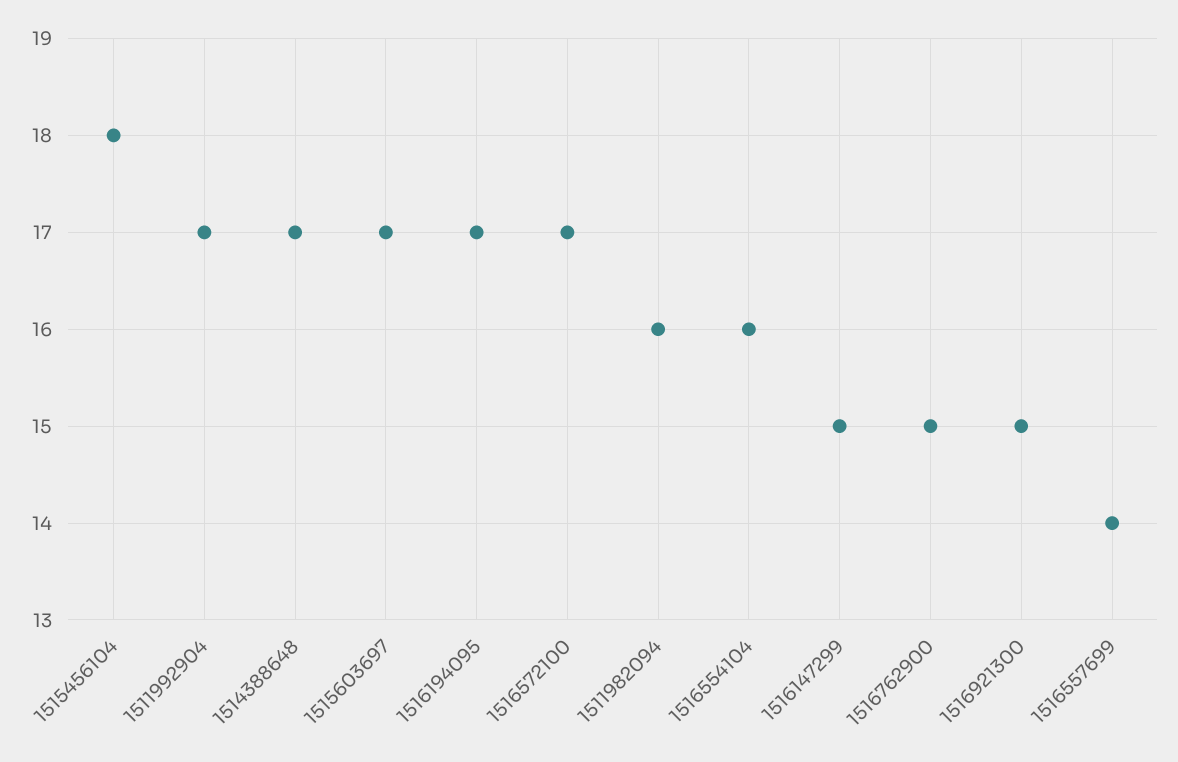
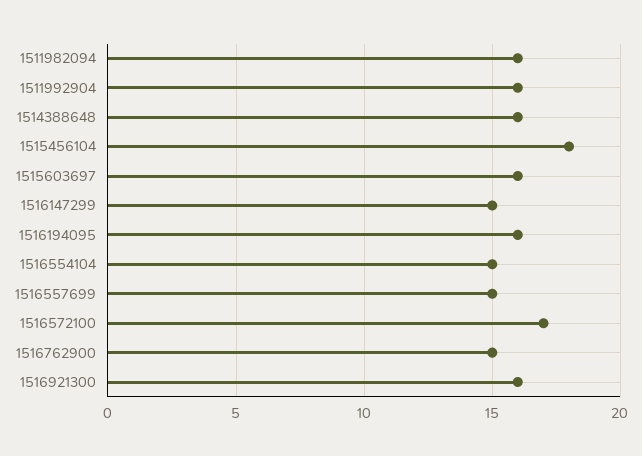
1511992904: 17 -> 16
1514388648: 17 -> 16
1515603697: 17 -> 16
1516194095: 17 -> 16
1516554104: 16 -> 15
1516921300: 15 -> 16
1516557699: 14 -> 15

